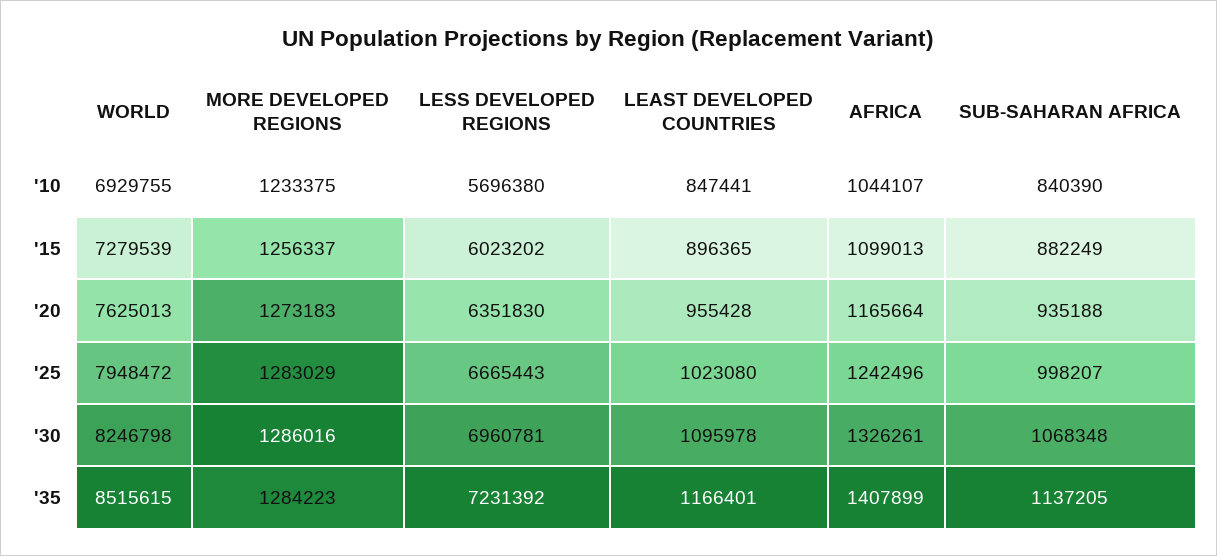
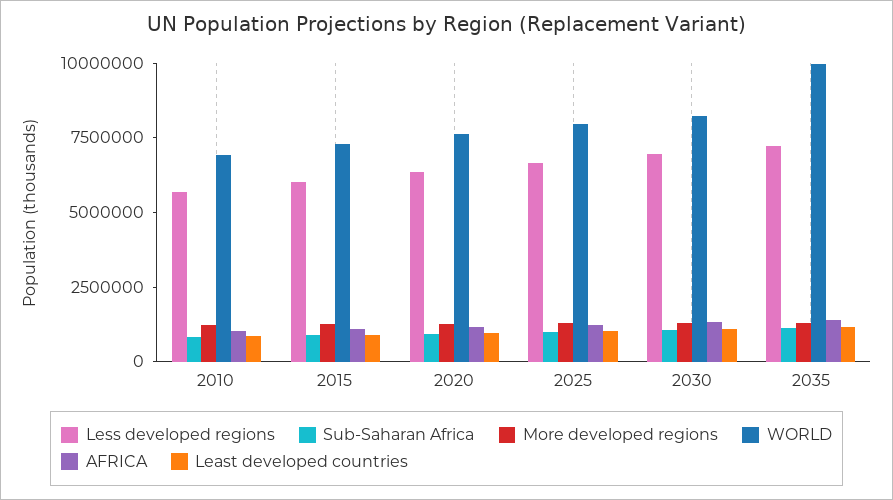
WORLD, '35: 8515615 -> 10000000

